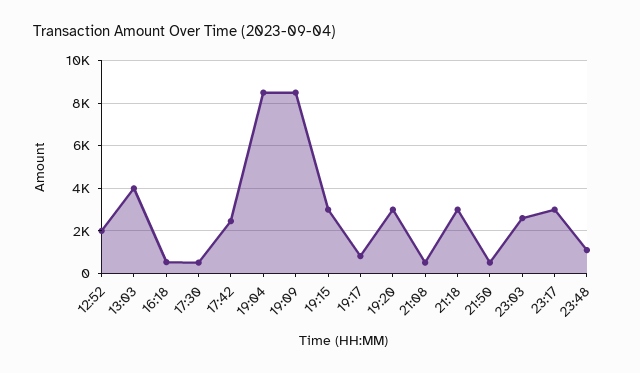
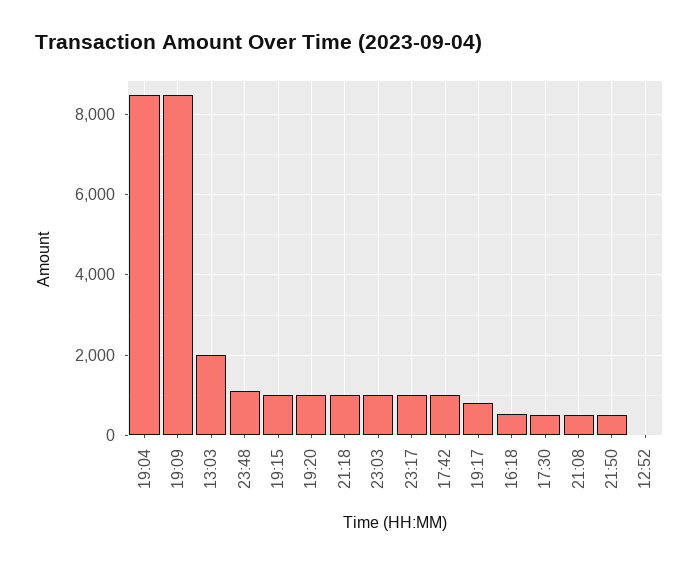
12:52: 2000 -> 0
13:03: 4000 -> 2000
17:42: 2500 -> 1000
19:15: 3000 -> 1000
19:20: 3000 -> 1000
21:18: 3000 -> 1000
23:03: 2500 -> 1000
23:17: 3000 -> 1000

